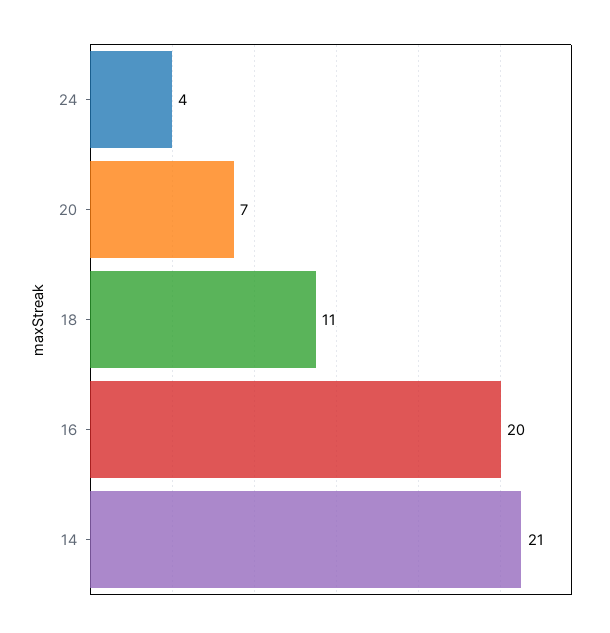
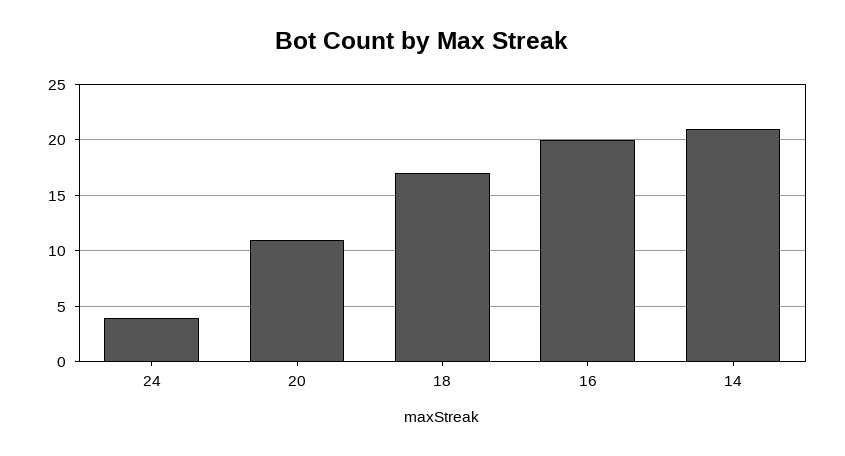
20: 7 -> 11
18: 11 -> 17

